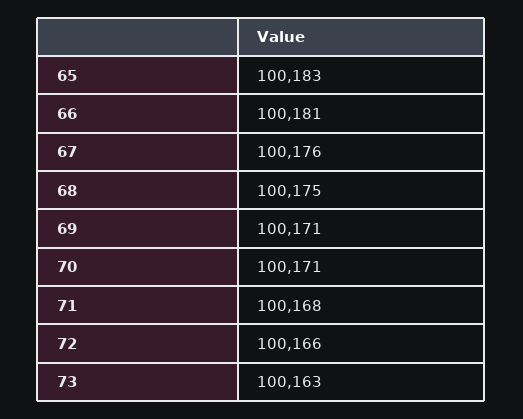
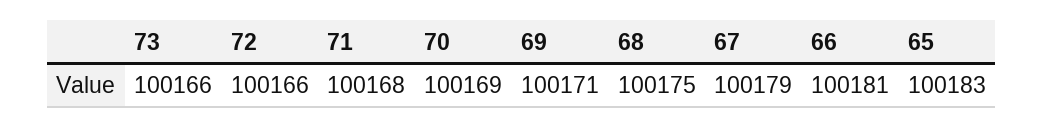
67: 100176 -> 100179
70: 100171 -> 100169
73: 100163 -> 100166

